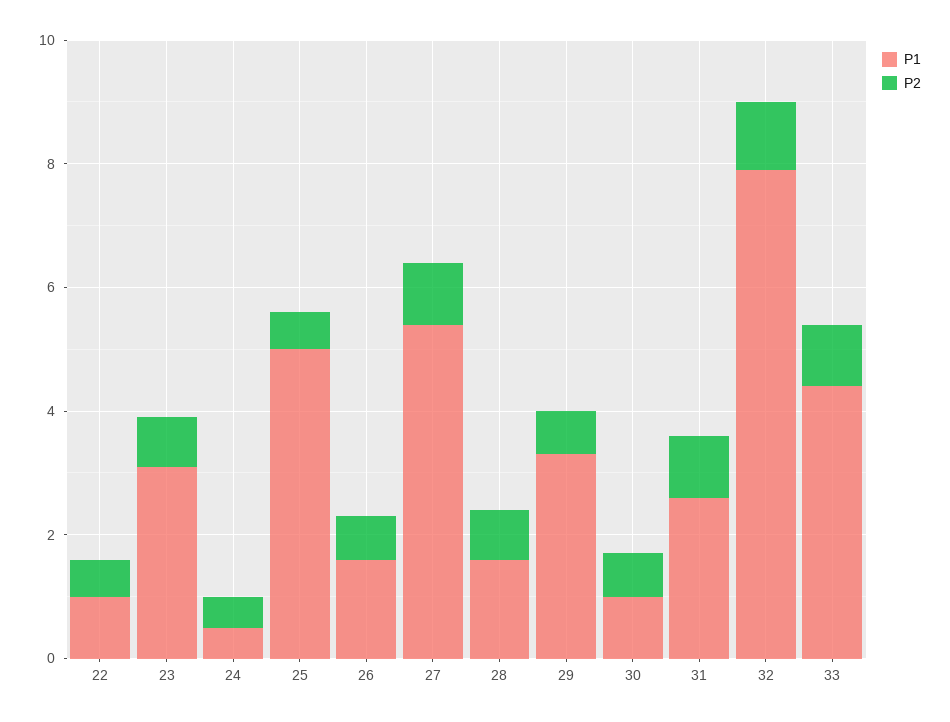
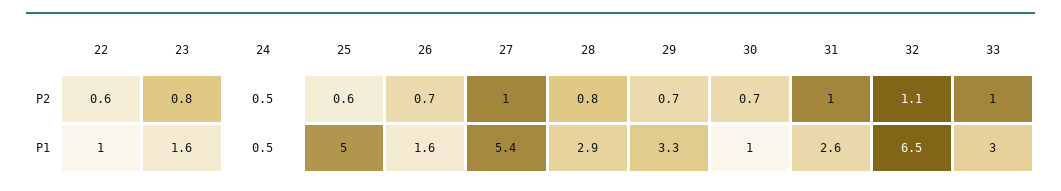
P1, 23: 3 -> 1.6
P1, 28: 1.5 -> 2.9
P1, 32: 8 -> 6.5
P1, 33: 4.5 -> 3

